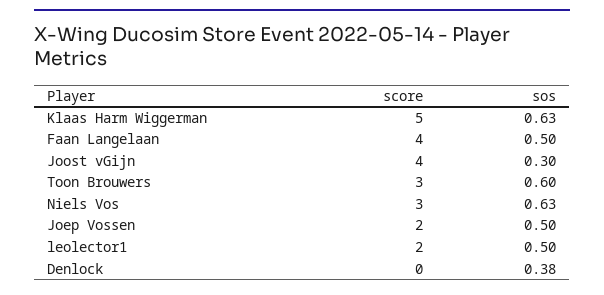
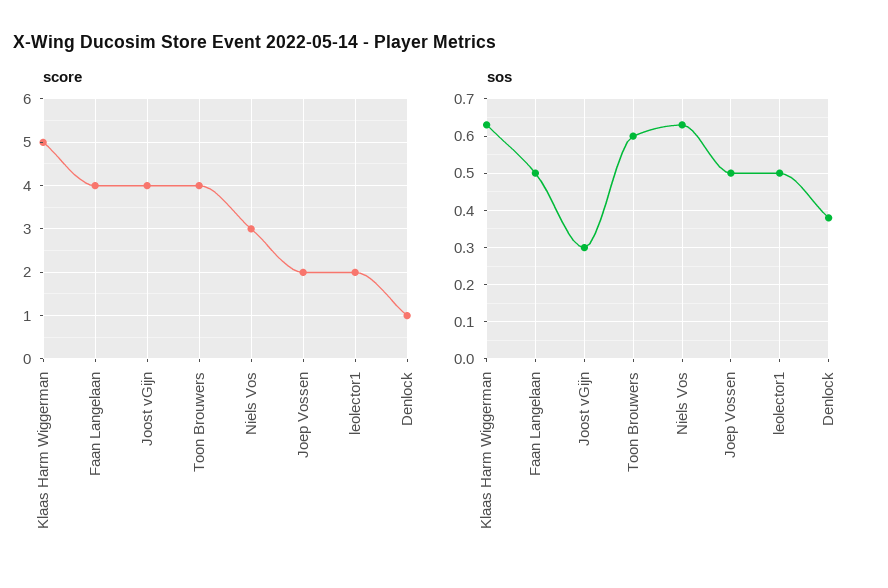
score, Toon Brouwers: 3 -> 4
score, Denlock: 0 -> 1

